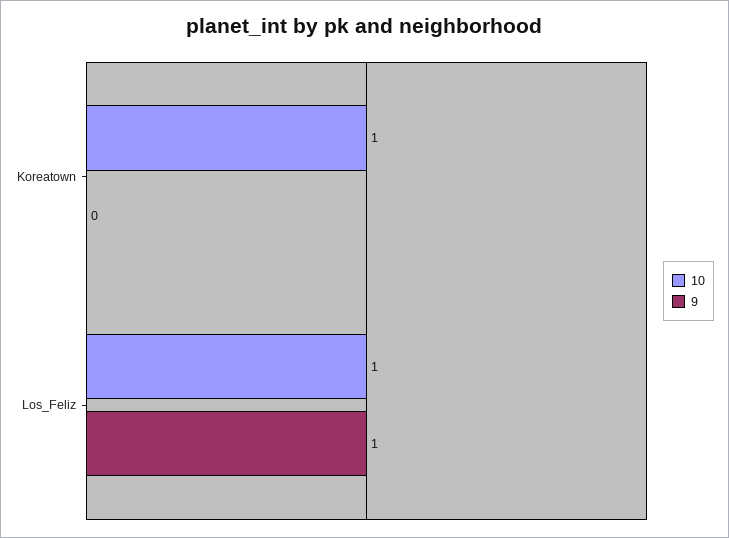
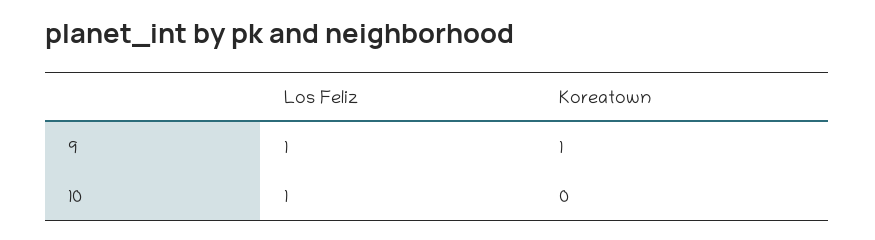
10, Koreatown: 1 -> 0
9, Koreatown: 0 -> 1

